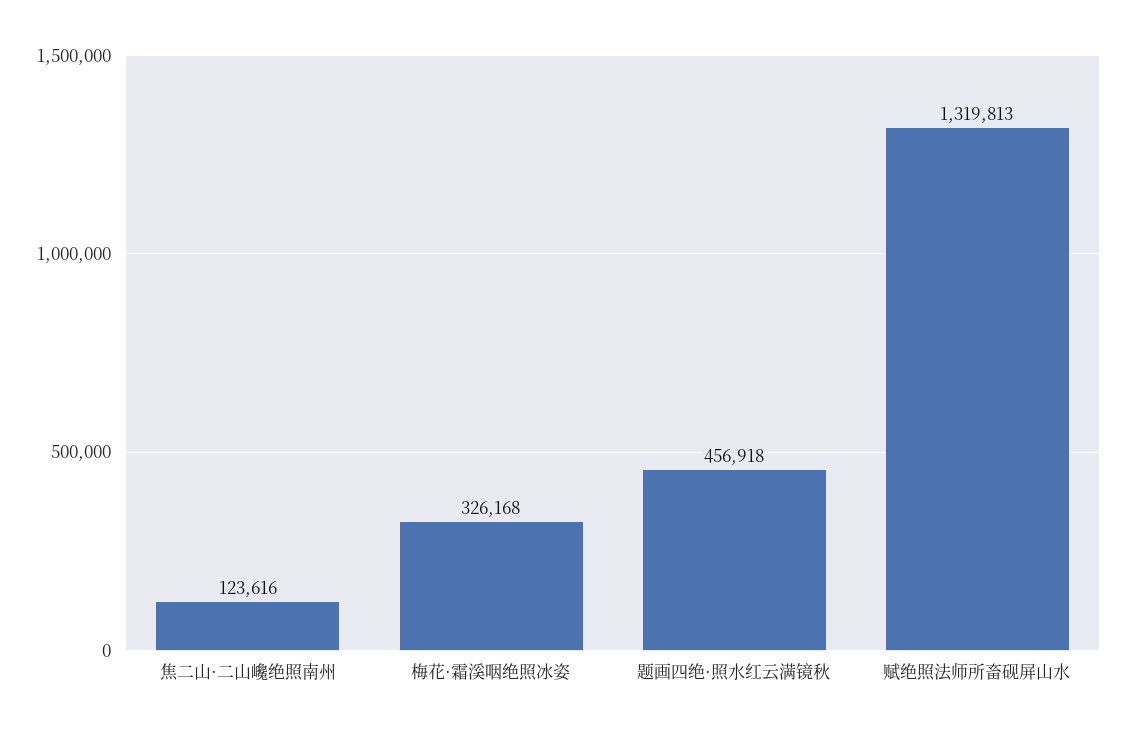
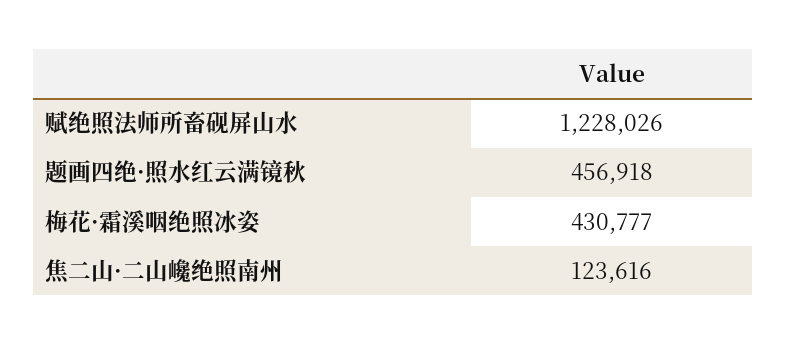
梅花·霜溪咽绝照冰姿: 326168 -> 430777
赋绝照法师所畜砚屏山水: 1319813 -> 1228026

